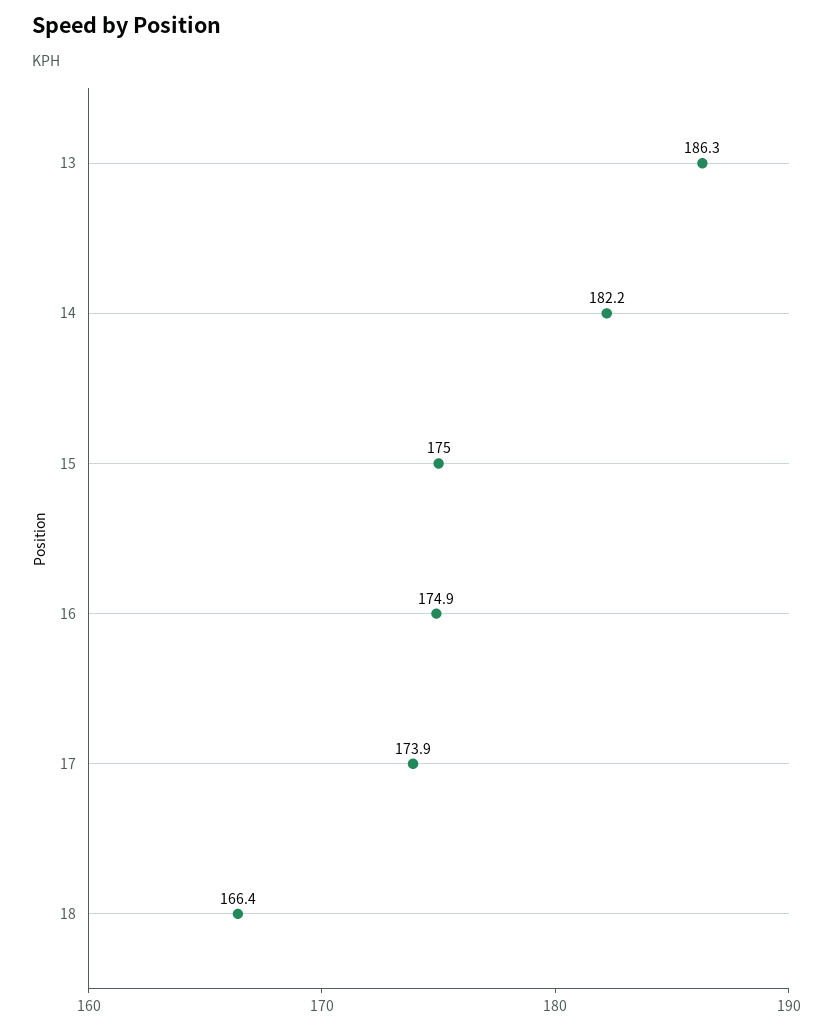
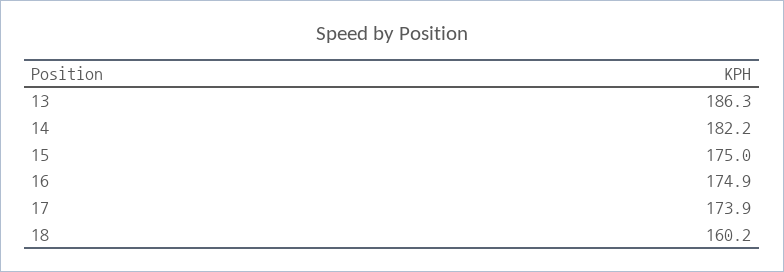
18: 166.4 -> 160.2

